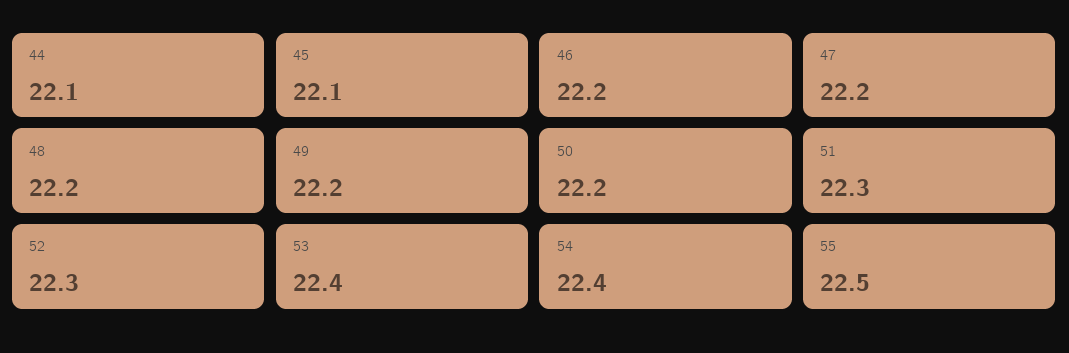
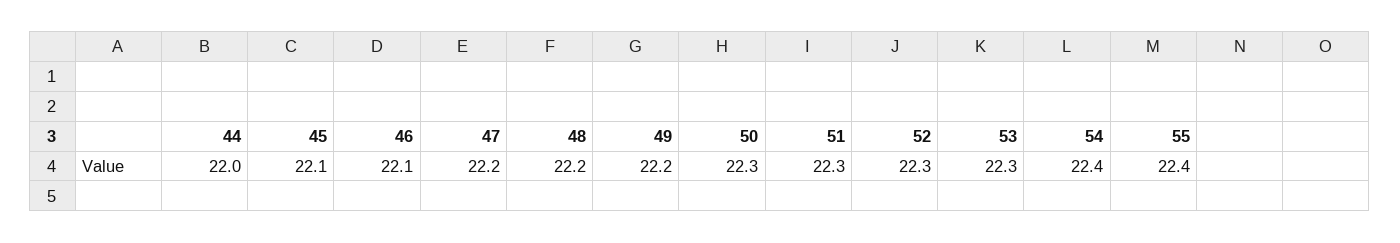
44: 22.1 -> 22
46: 22.2 -> 22.1
50: 22.2 -> 22.3
53: 22.4 -> 22.3
55: 22.5 -> 22.4

